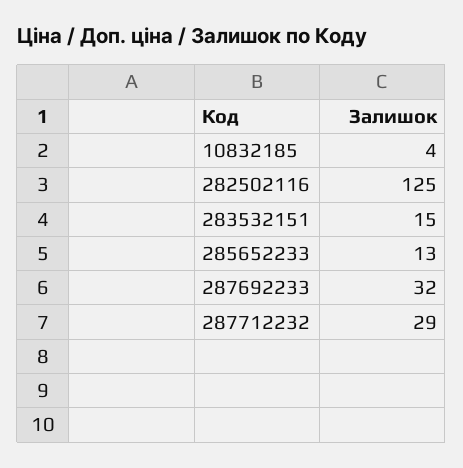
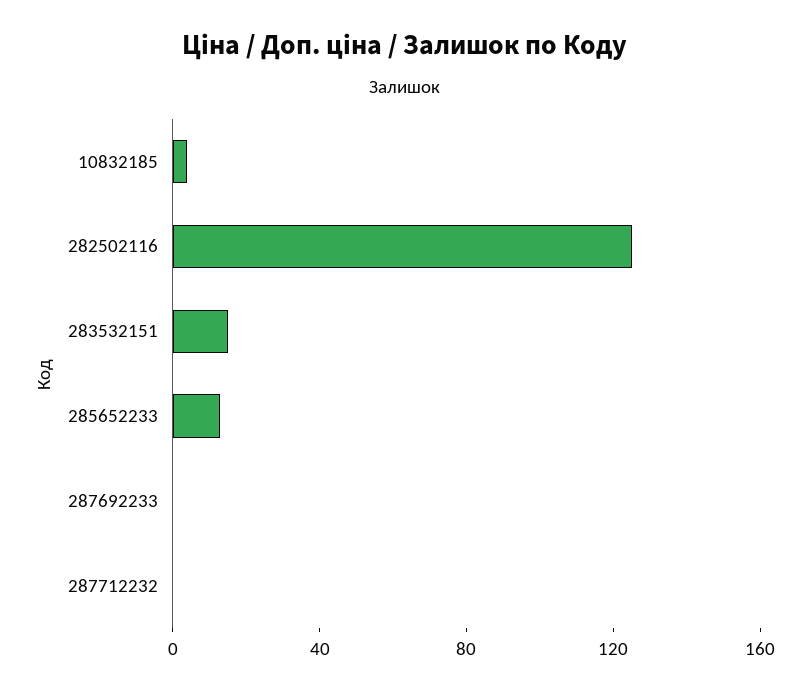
287692233: 32 -> 0
287712232: 29 -> 0

